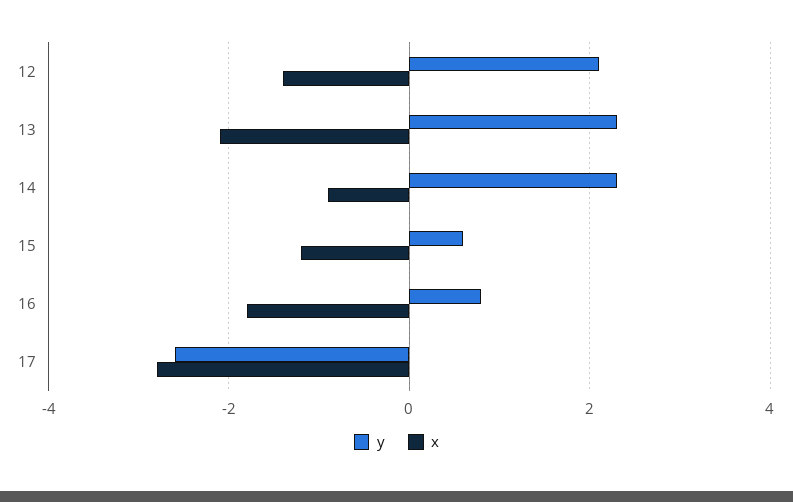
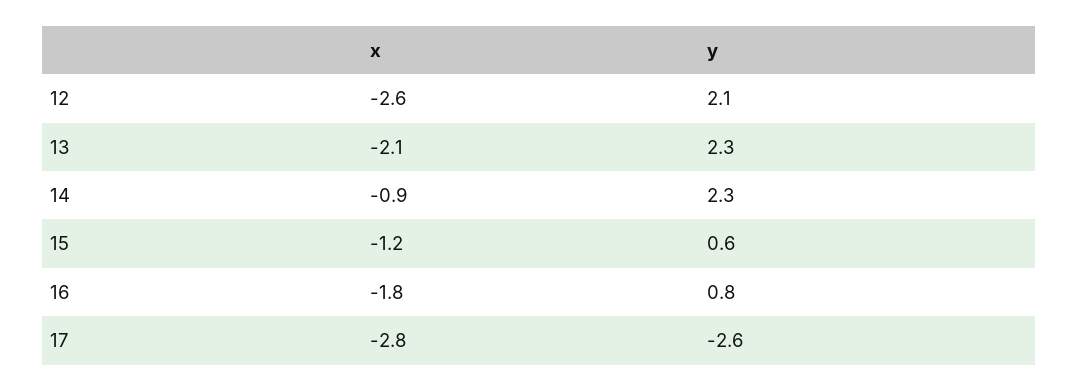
x, 12: -1.5 -> -2.6

